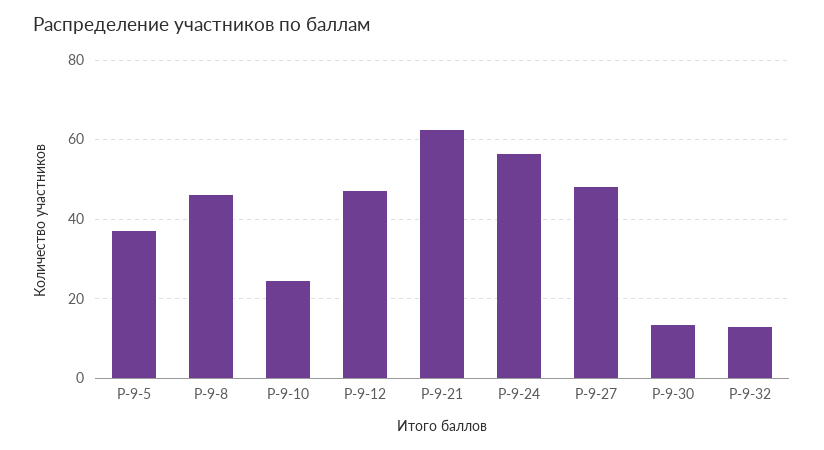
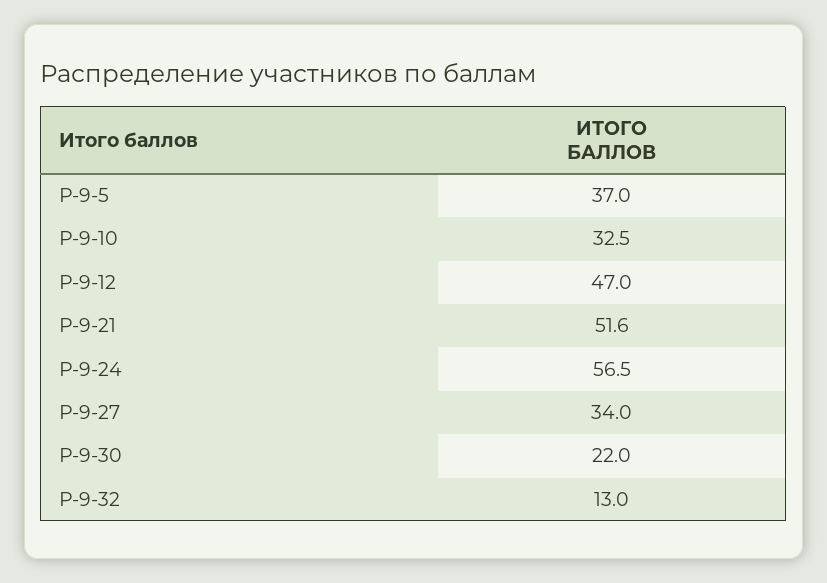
Р-9-8: 46 -> none
Р-9-10: 24 -> 32.5
Р-9-21: 62 -> 51.6
Р-9-27: 48 -> 34
Р-9-30: 14 -> 22

